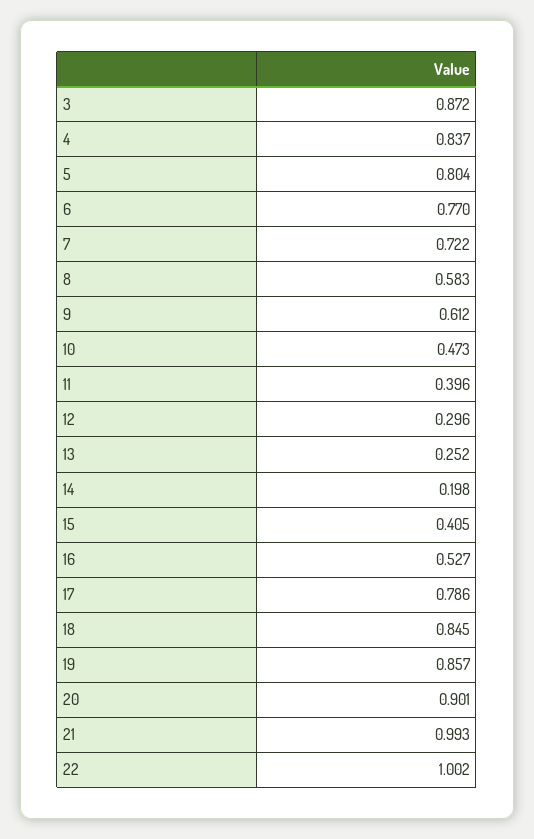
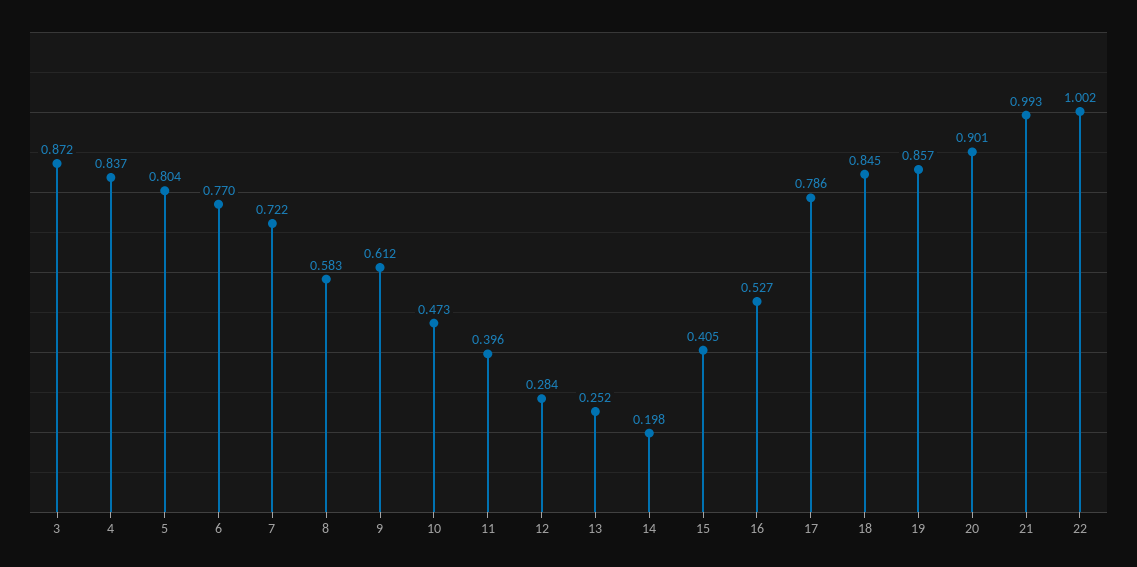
12: 0.296 -> 0.284

